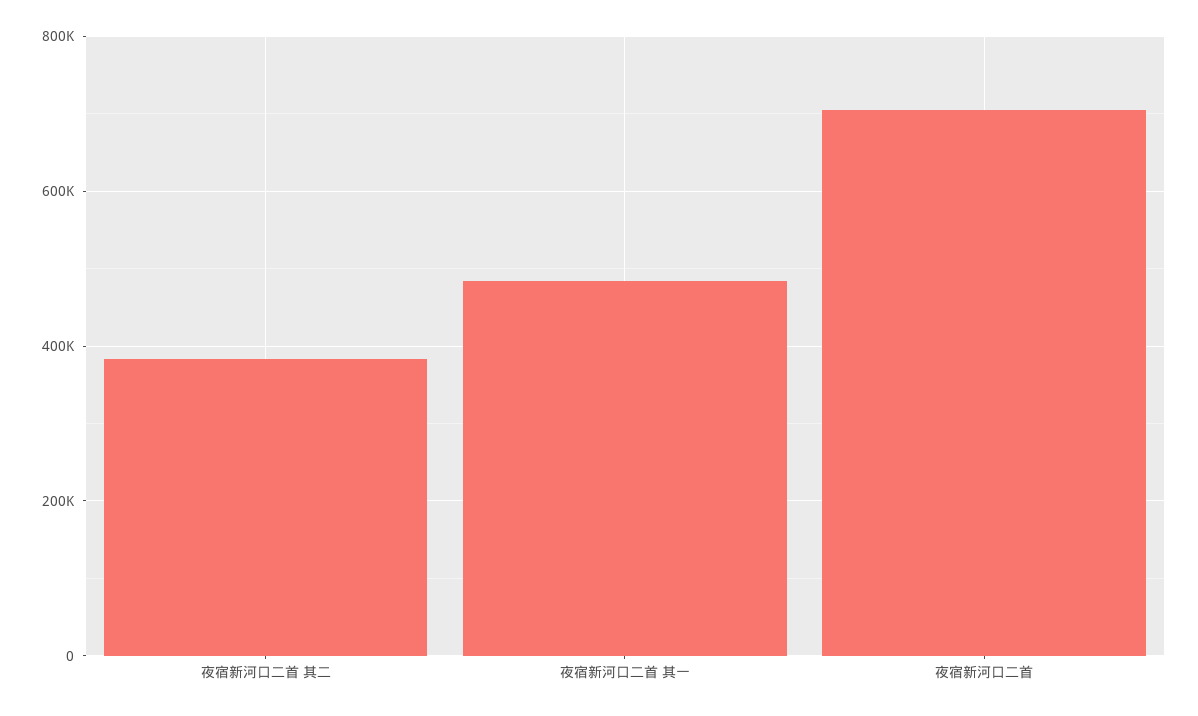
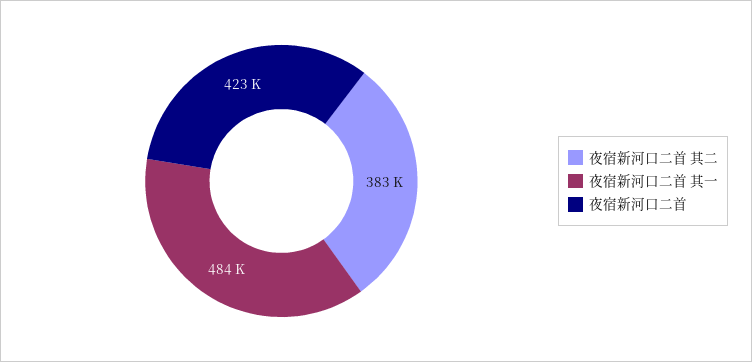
夜宿新河口二首: 700000 -> 423000

